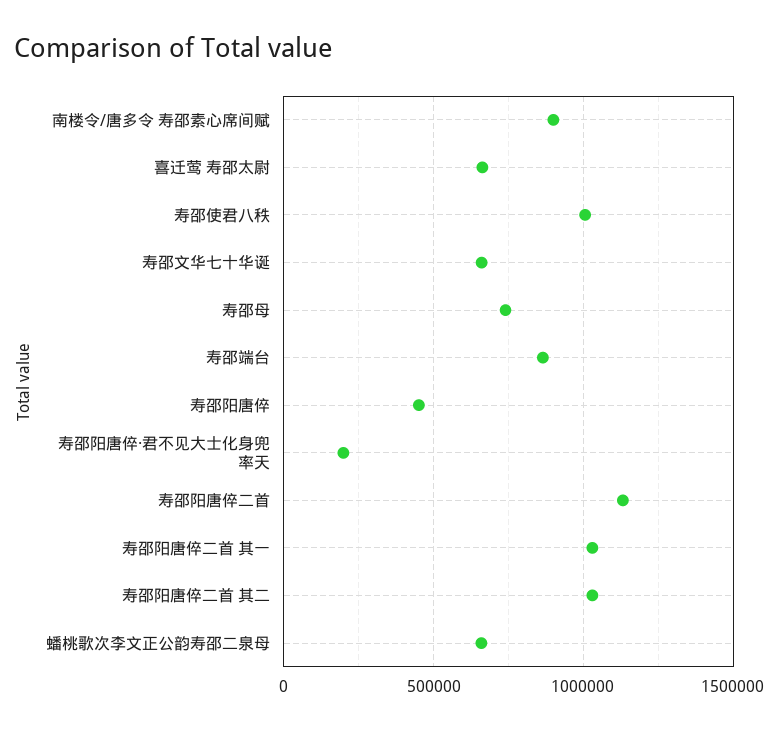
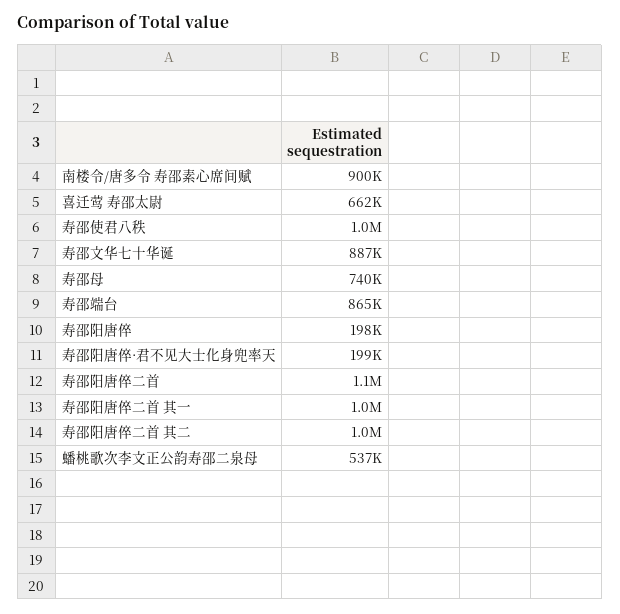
寿邵文华七十华诞: 650000 -> 887000
寿邵阳唐倅: 450000 -> 198000
蟠桃歌次李文正公韵寿邵二泉母: 650000 -> 537000

